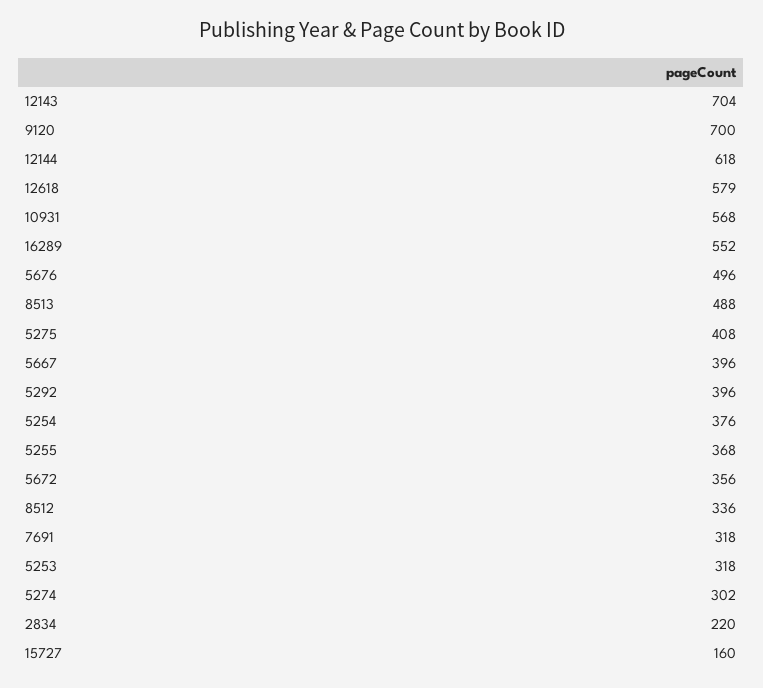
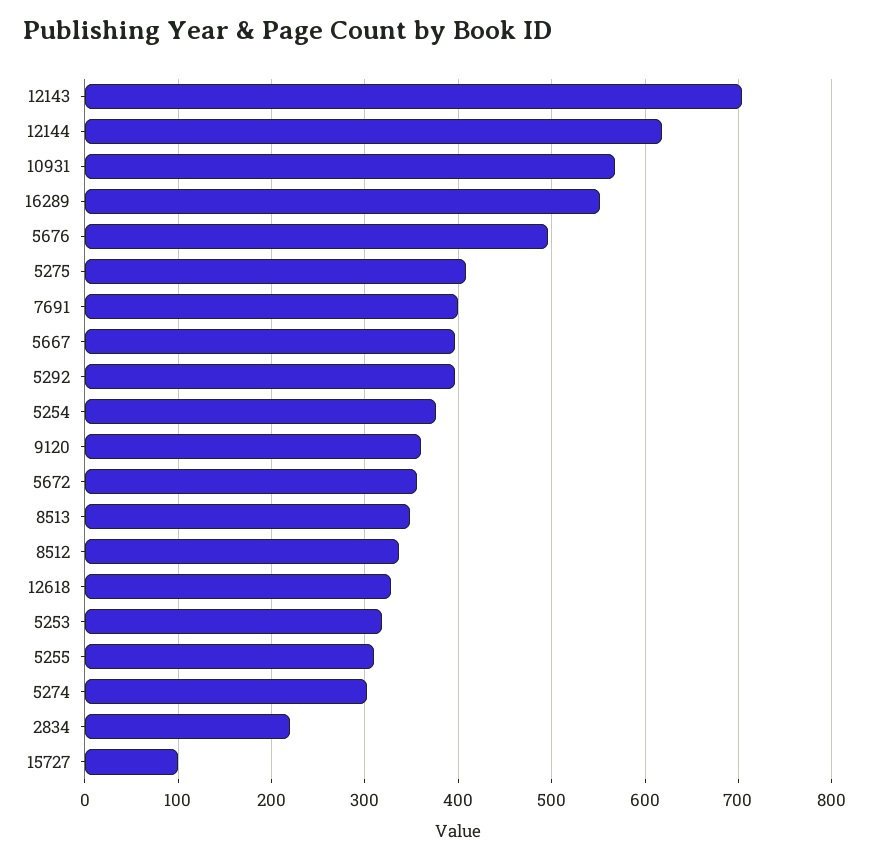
9120: 700 -> 360
12618: 579 -> 330
8513: 488 -> 350
5255: 368 -> 310
7691: 318 -> 400
15727: 160 -> 100

